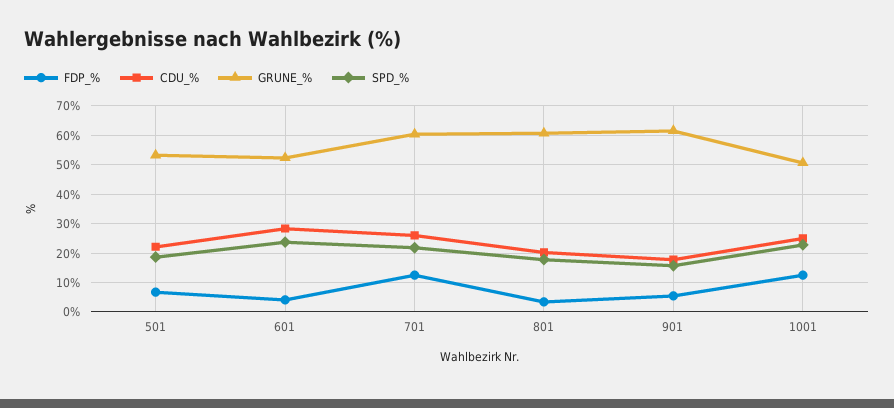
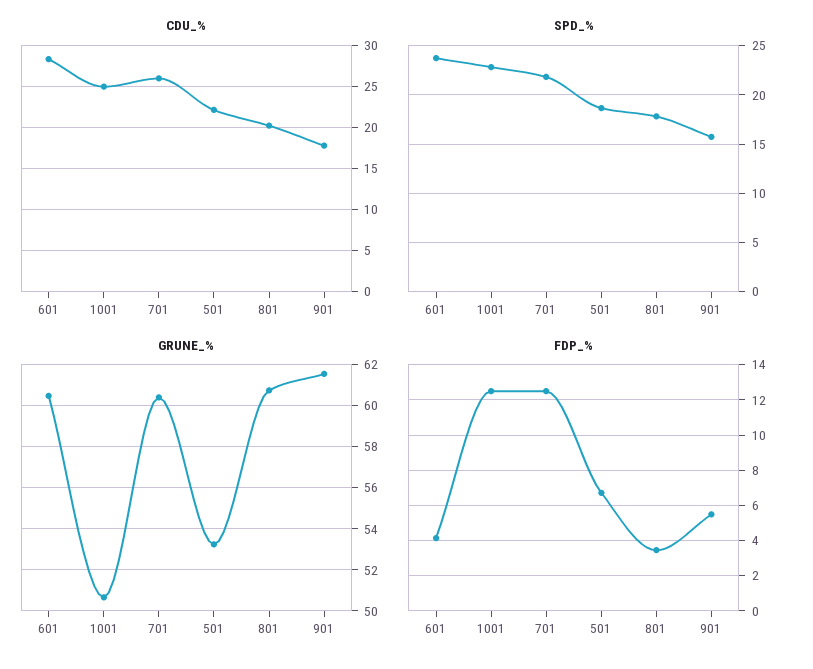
GRUNE_%, 601: 52.5 -> 60.5

